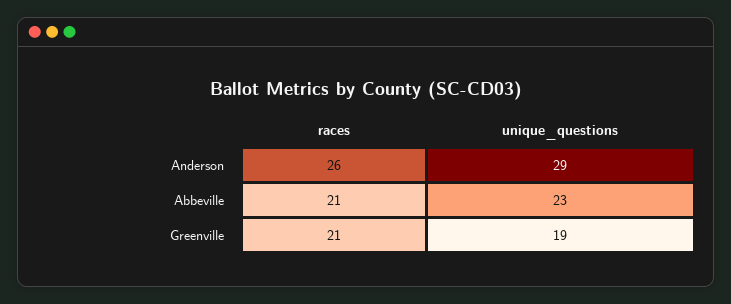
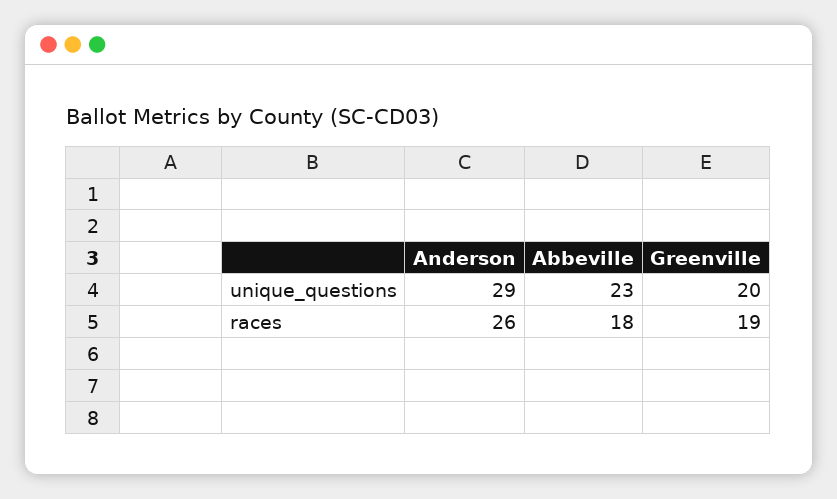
races, Abbeville: 21 -> 18
races, Greenville: 21 -> 19
unique_questions, Greenville: 19 -> 20

